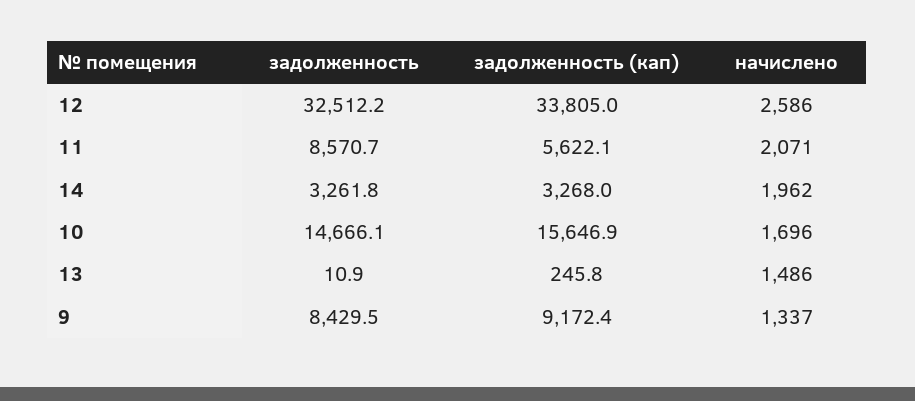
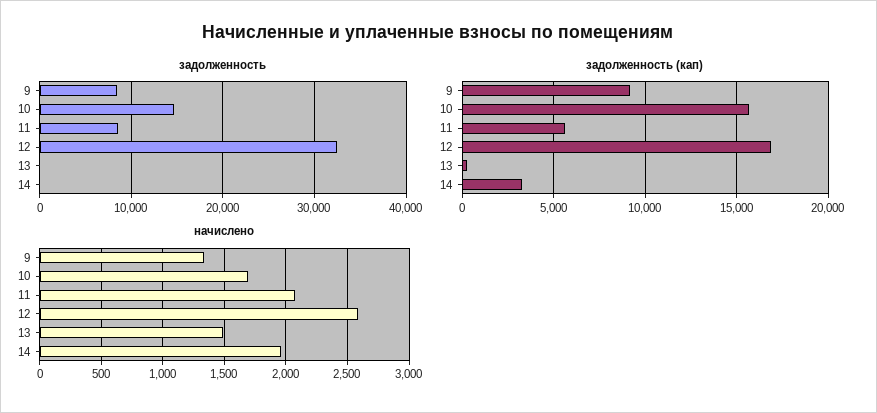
задолженность (кап), 12: 33805 -> 17000
задолженность, 14: 3261.8 -> 0

